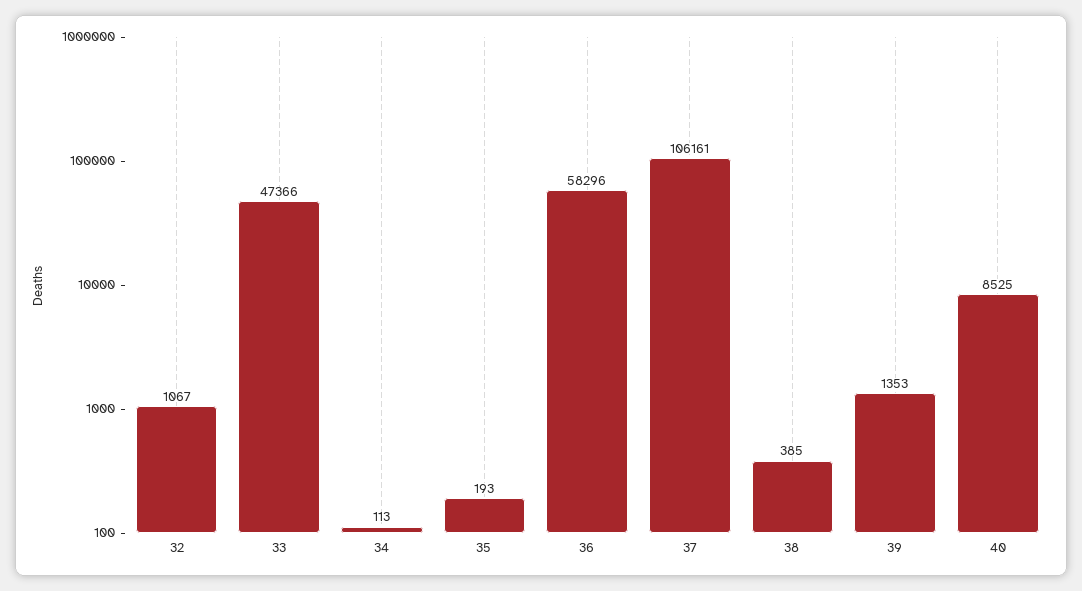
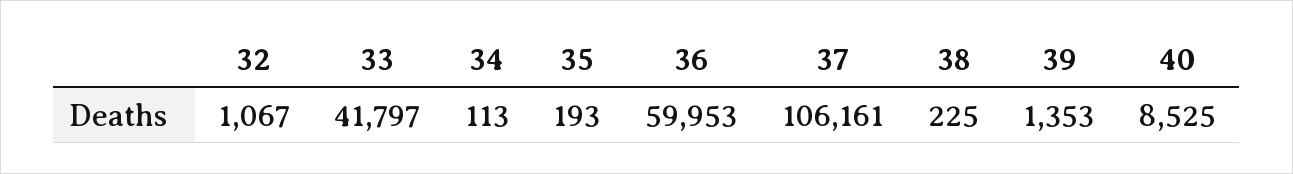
33: 47366 -> 41797
36: 58296 -> 59953
38: 385 -> 225

